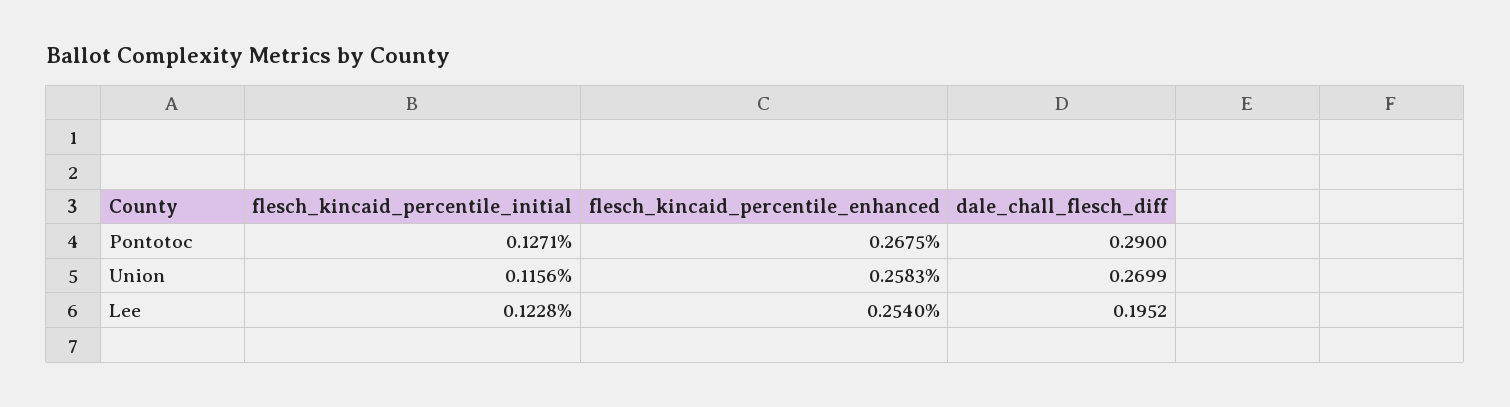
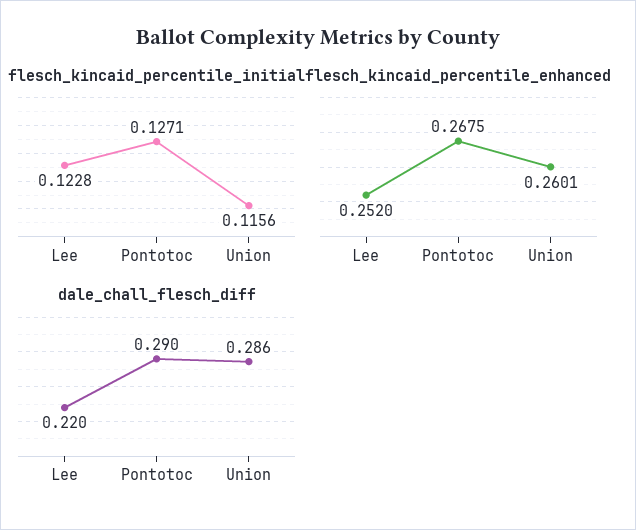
flesch_kincaid_percentile_enhanced, Union: 0.2583 -> 0.2601
dale_chall_flesch_diff, Union: 0.2699 -> 0.286
flesch_kincaid_percentile_enhanced, Lee: 0.254 -> 0.252
dale_chall_flesch_diff, Lee: 0.1952 -> 0.22

